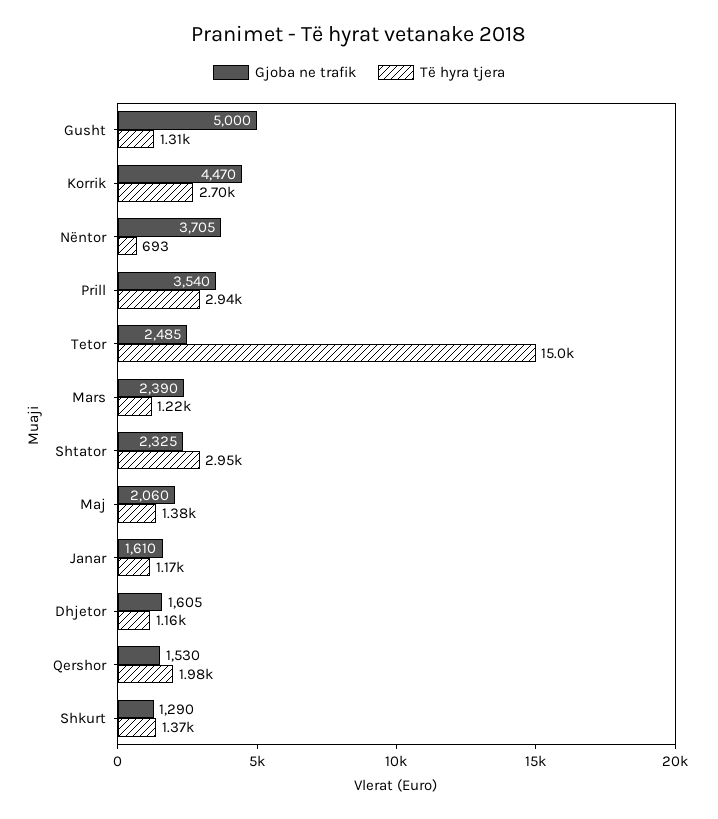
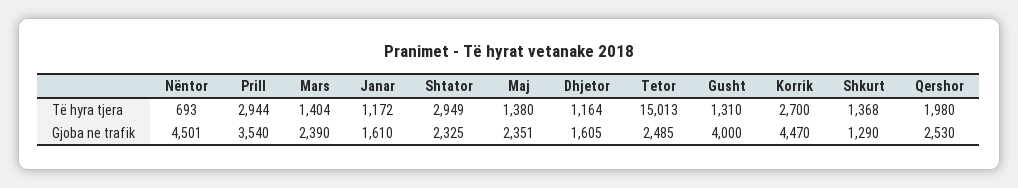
Gjoba ne trafik, Gusht: 5000 -> 4000
Gjoba ne trafik, Nëntor: 3705 -> 4501
Të hyra tjera, Mars: 1220 -> 1404
Gjoba ne trafik, Maj: 2060 -> 2351
Gjoba ne trafik, Qershor: 1530 -> 2530

